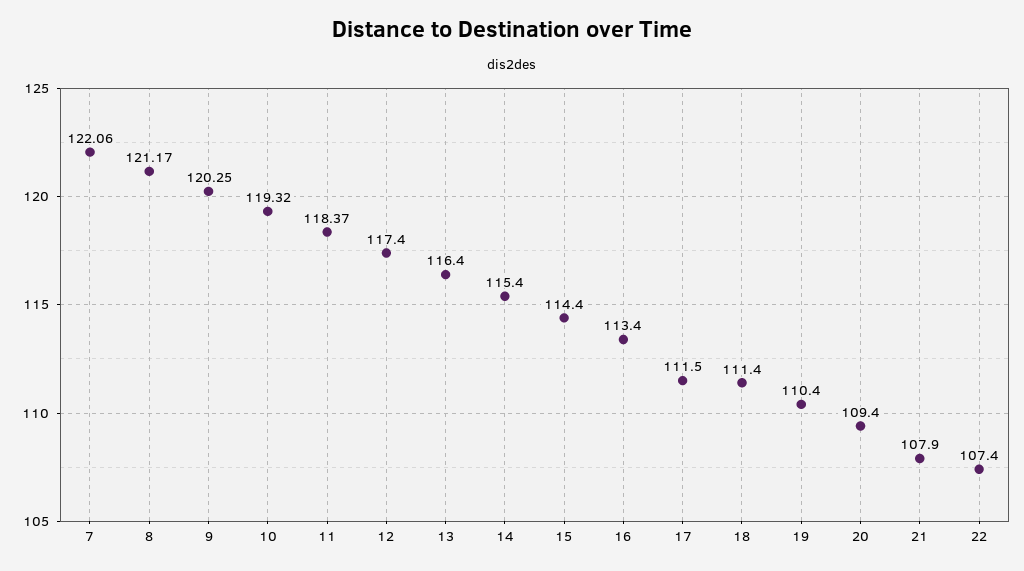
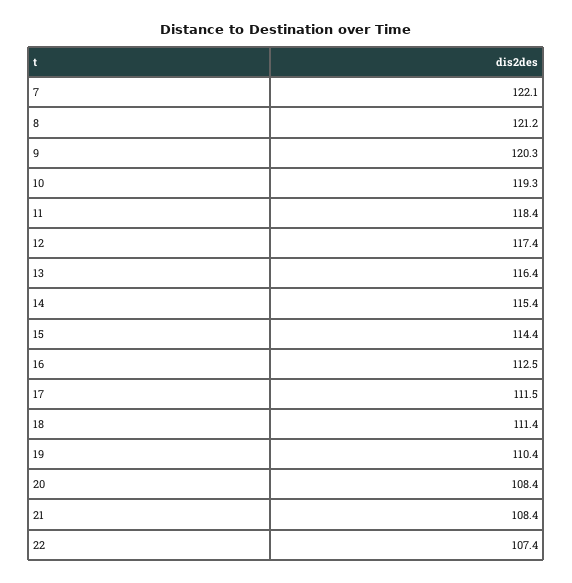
16: 113.4 -> 112.5
20: 109.4 -> 108.4
21: 107.9 -> 108.4

